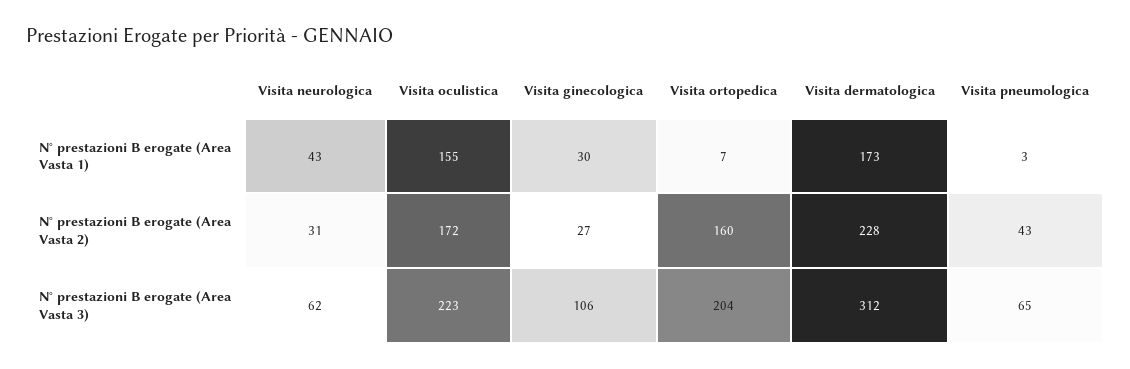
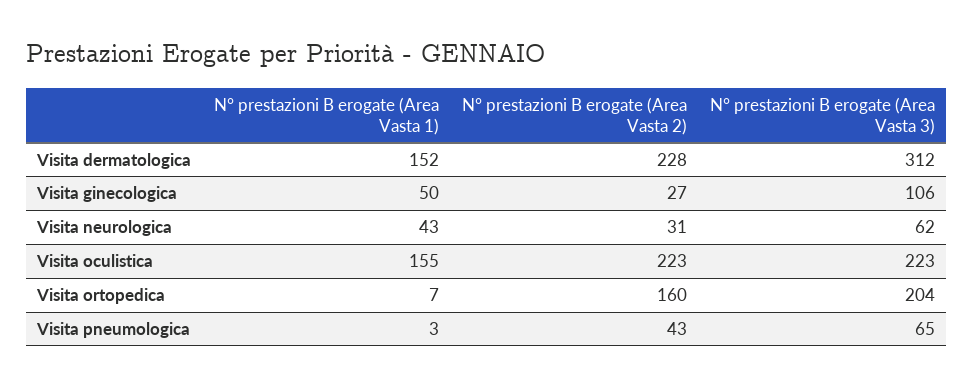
Visita ginecologica, N° prestazioni B erogate (Area Vasta 1): 30 -> 50
Visita dermatologica, N° prestazioni B erogate (Area Vasta 1): 173 -> 152
Visita oculistica, N° prestazioni B erogate (Area Vasta 2): 172 -> 223

